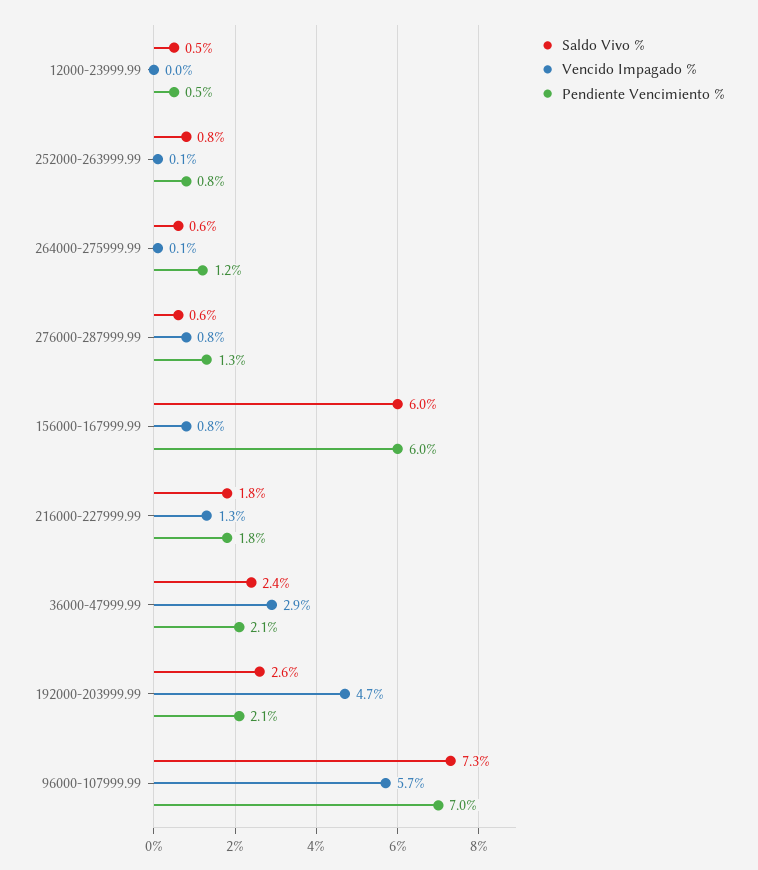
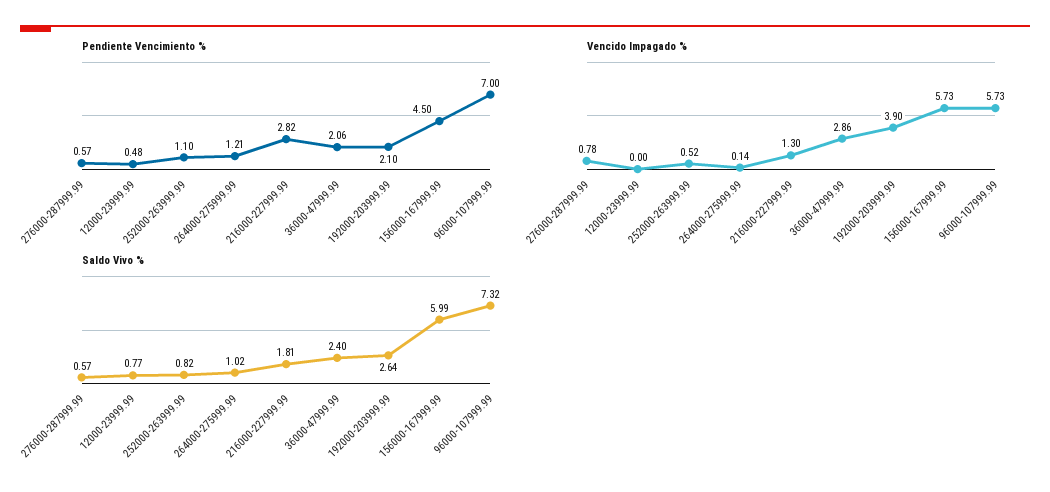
Saldo Vivo %, 12000-23999.99: 0.5 -> 0.77
Vencido Impagado %, 252000-263999.99: 0.1 -> 0.52
Pendiente Vencimiento %, 252000-263999.99: 0.8 -> 1.1
Saldo Vivo %, 264000-275999.99: 0.6 -> 1.02
Pendiente Vencimiento %, 276000-287999.99: 1.3 -> 0.57
Vencido Impagado %, 156000-167999.99: 0.8 -> 5.73
Pendiente Vencimiento %, 156000-167999.99: 6 -> 4.5
Pendiente Vencimiento %, 216000-227999.99: 1.8 -> 2.82
Vencido Impagado %, 192000-203999.99: 4.7 -> 3.9

